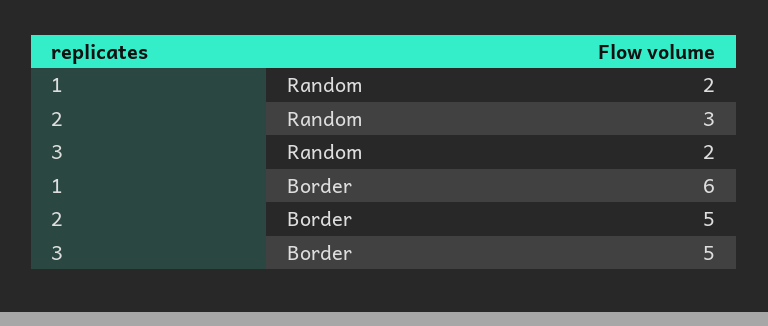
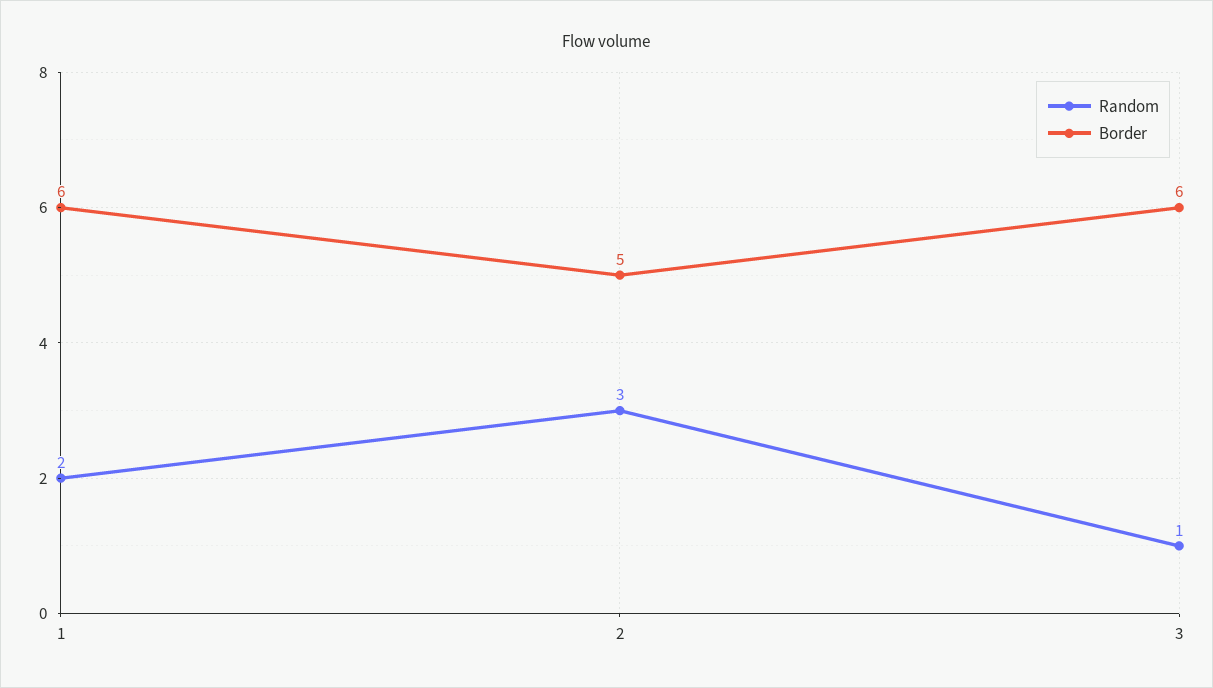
Random, 3: 2 -> 1
Border, 3: 5 -> 6

